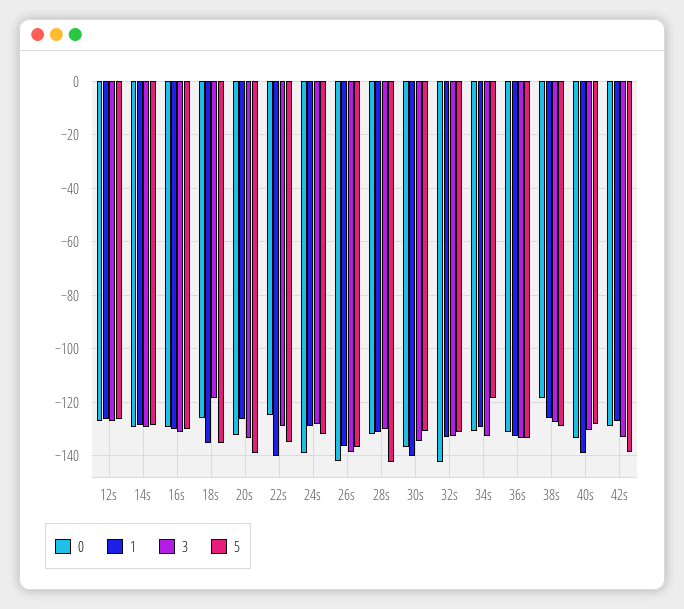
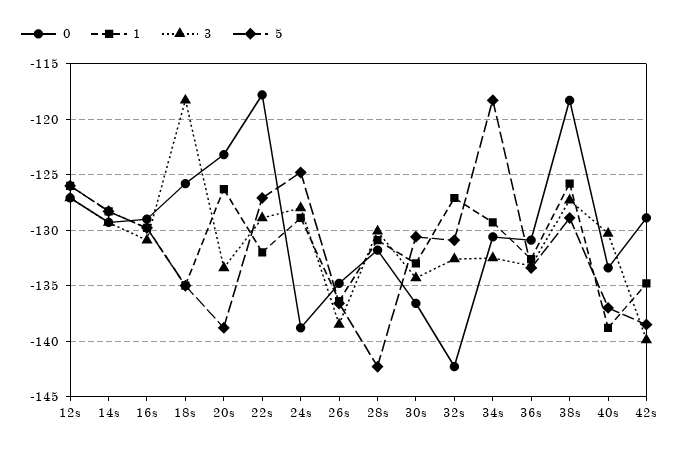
0, 20s: -132.5 -> -123
0, 22s: -125 -> -118
1, 22s: -140 -> -132
5, 22s: -135 -> -127
5, 24s: -132.5 -> -125
0, 26s: -142.5 -> -135
1, 30s: -140 -> -133
1, 32s: -132.5 -> -127
5, 40s: -127.5 -> -137
1, 42s: -127.5 -> -135
3, 42s: -132.5 -> -140

